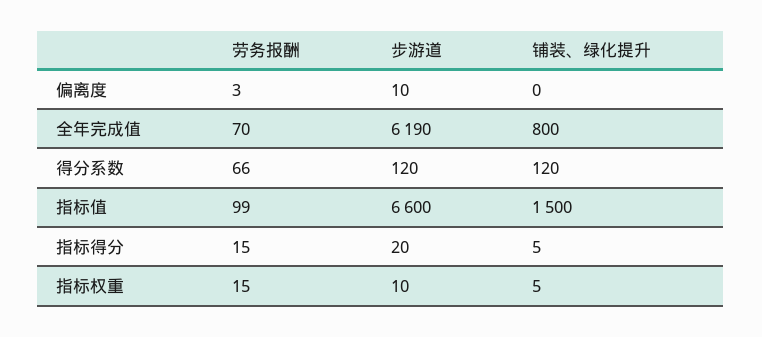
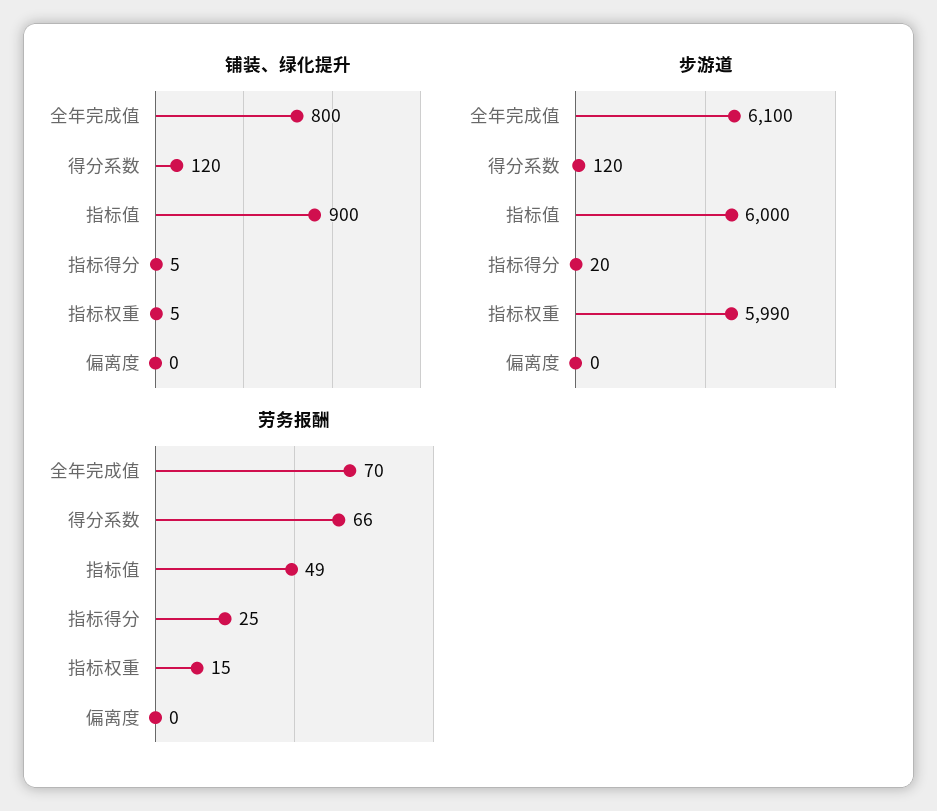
劳务报酬, 偏离度: 3 -> 0
步游道, 偏离度: 10 -> 0
步游道, 全年完成值: 6190 -> 6100
劳务报酬, 指标值: 99 -> 49
步游道, 指标值: 6600 -> 6000
铺装、绿化提升, 指标值: 1500 -> 900
劳务报酬, 指标得分: 15 -> 25
步游道, 指标权重: 10 -> 5990

